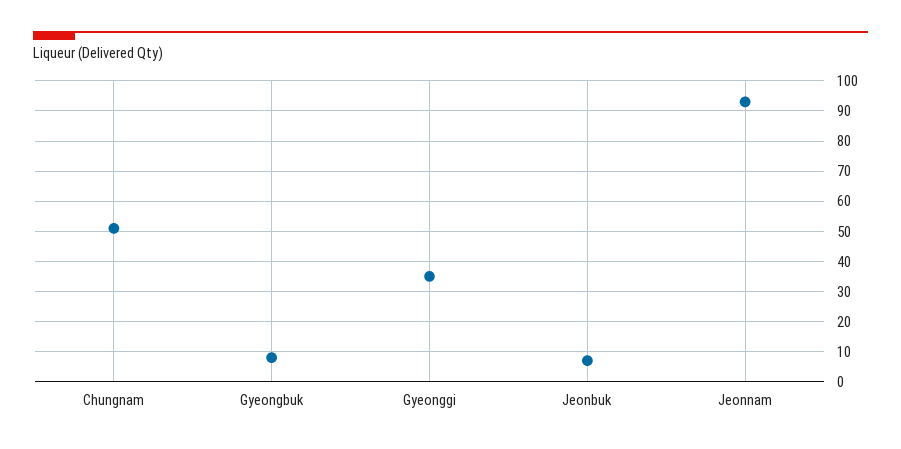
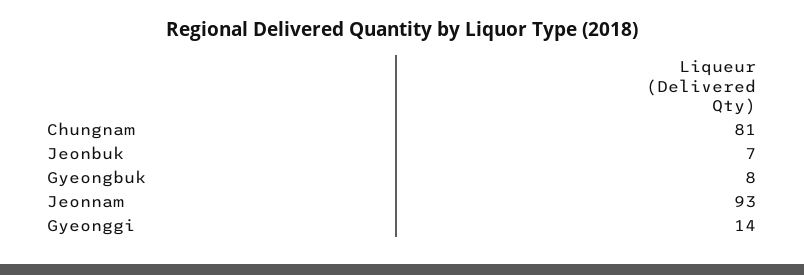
Chungnam: 50 -> 81
Gyeonggi: 35 -> 14

